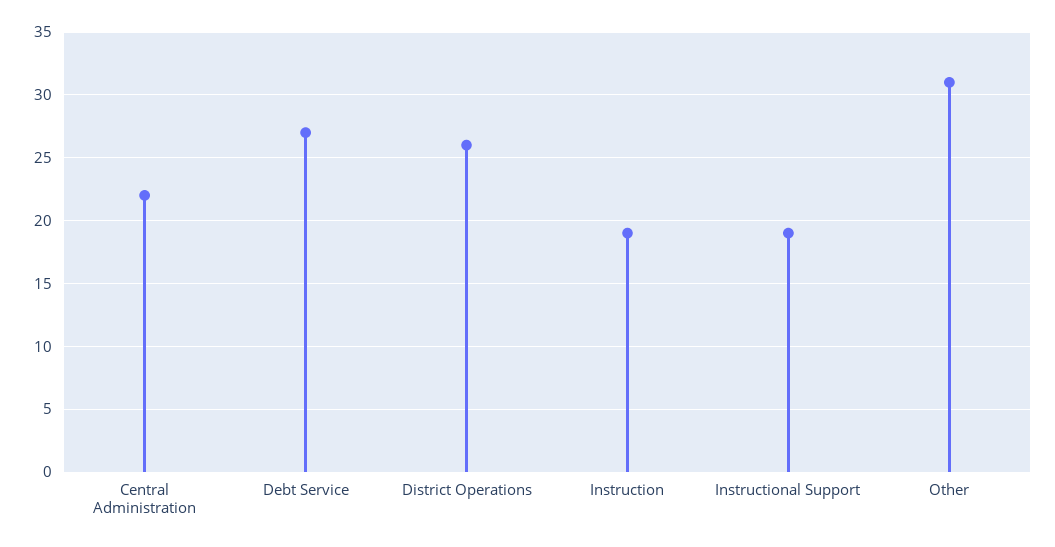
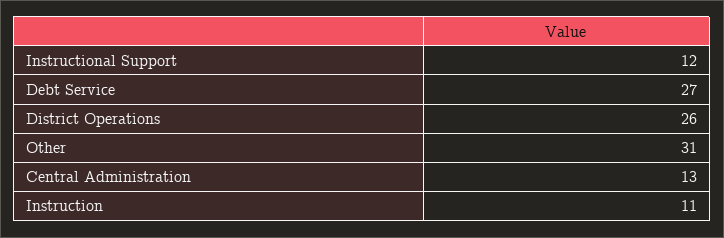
Central Administration: 22 -> 13
Instruction: 19 -> 11
Instructional Support: 19 -> 12

